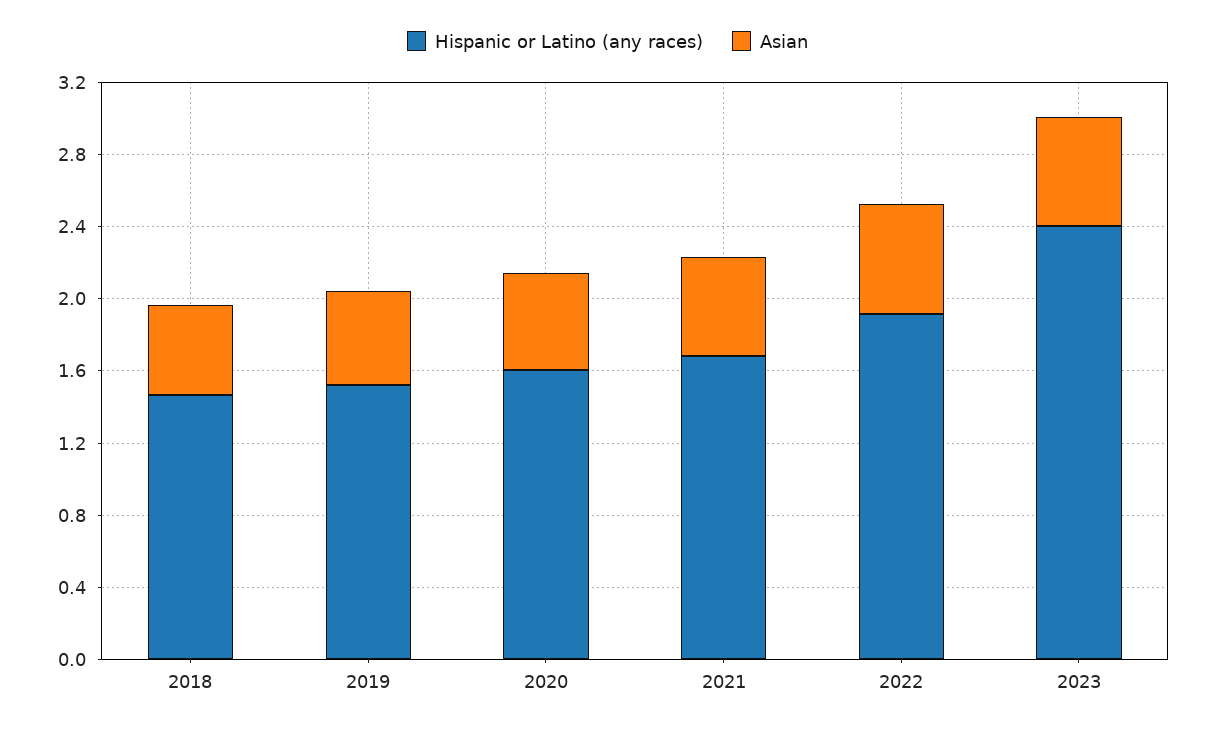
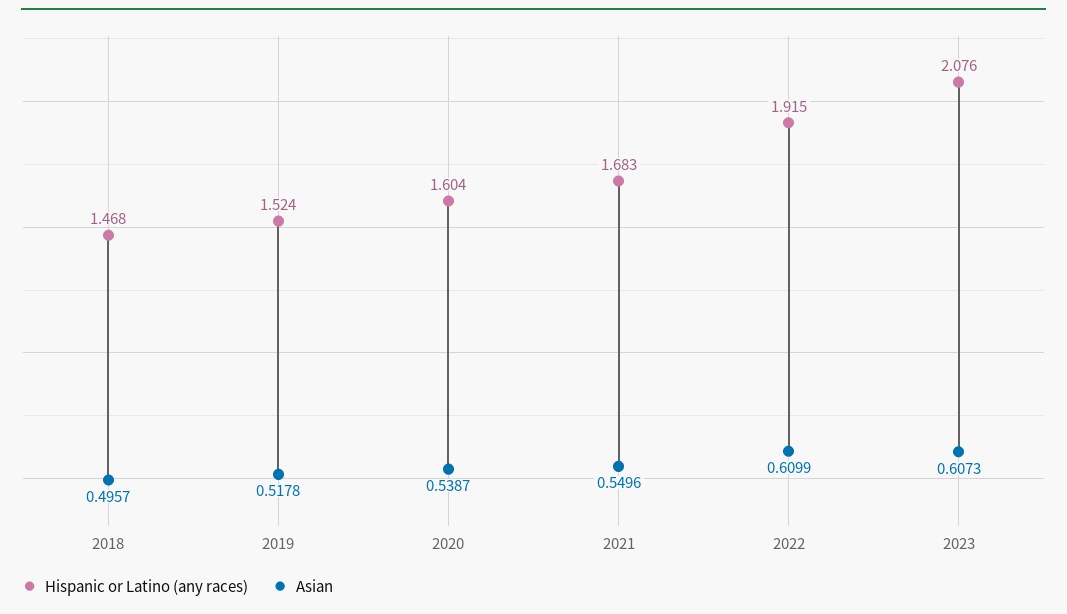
Hispanic or Latino (any races), 2023: 2.4 -> 2.076

